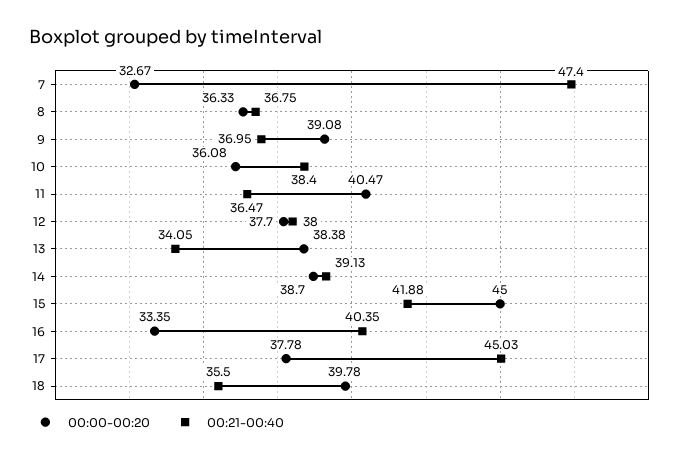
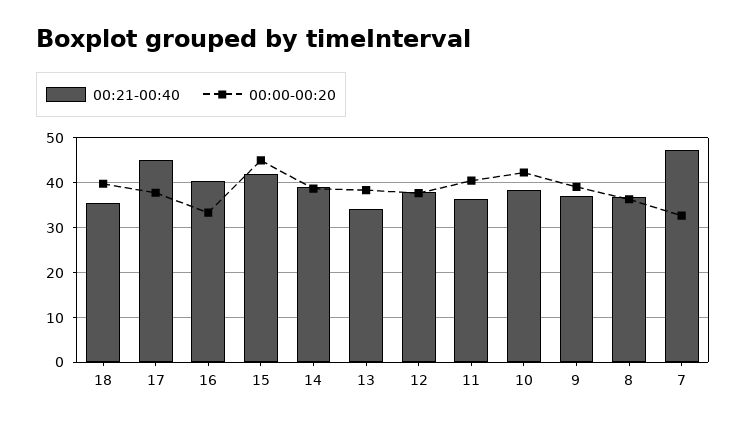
00:00-00:20, 10: 36.08 -> 42

